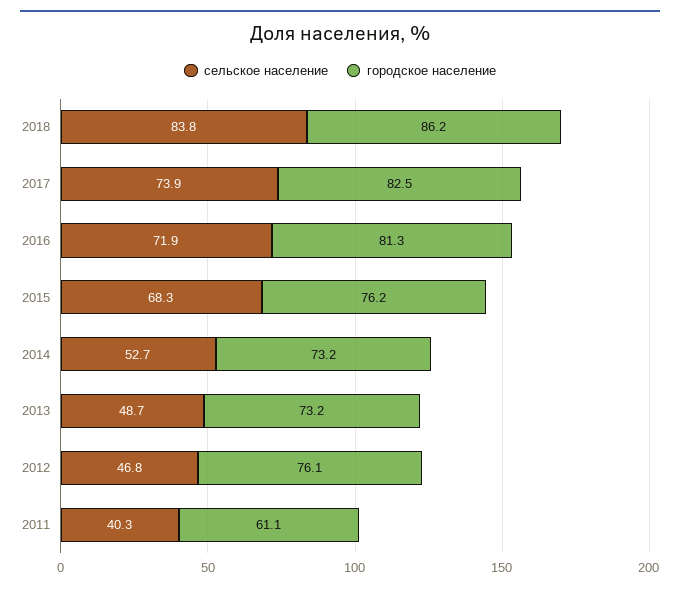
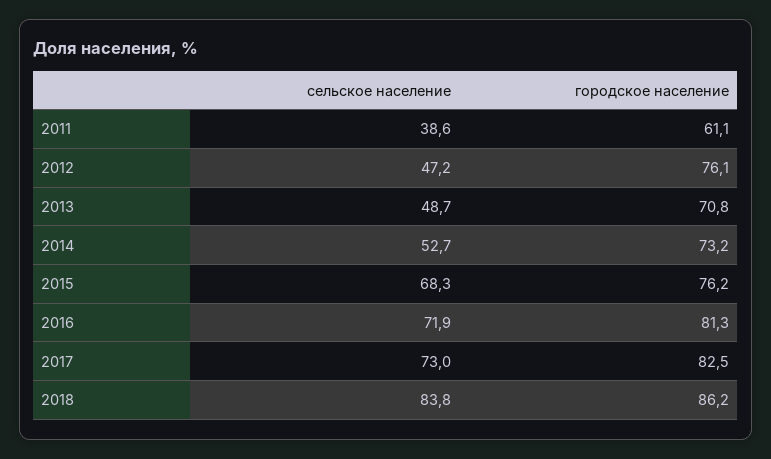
сельское население, 2017: 73.9 -> 73
городское население, 2013: 73.2 -> 70.8
сельское население, 2012: 46.8 -> 47.2
сельское население, 2011: 40.3 -> 38.6

